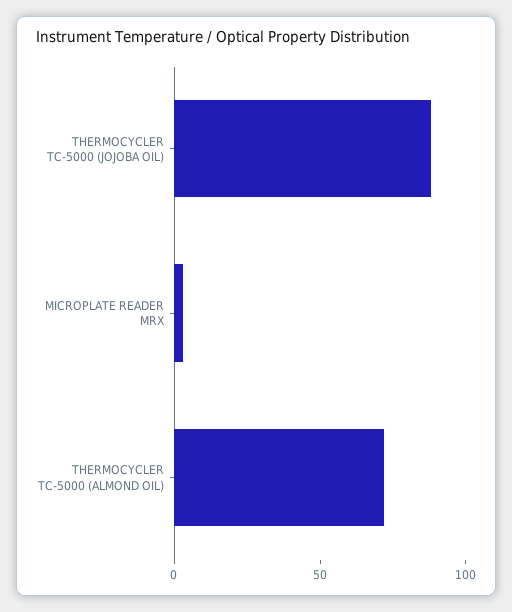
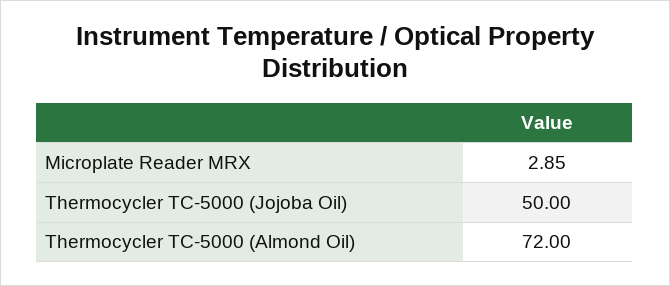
THERMOCYCLER TC-5000 (JOJOBA OIL): 90 -> 50

